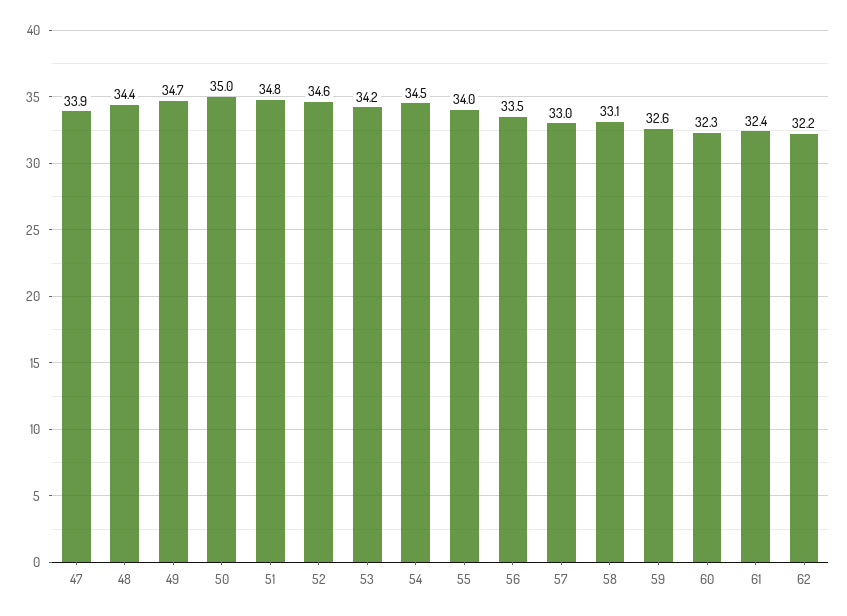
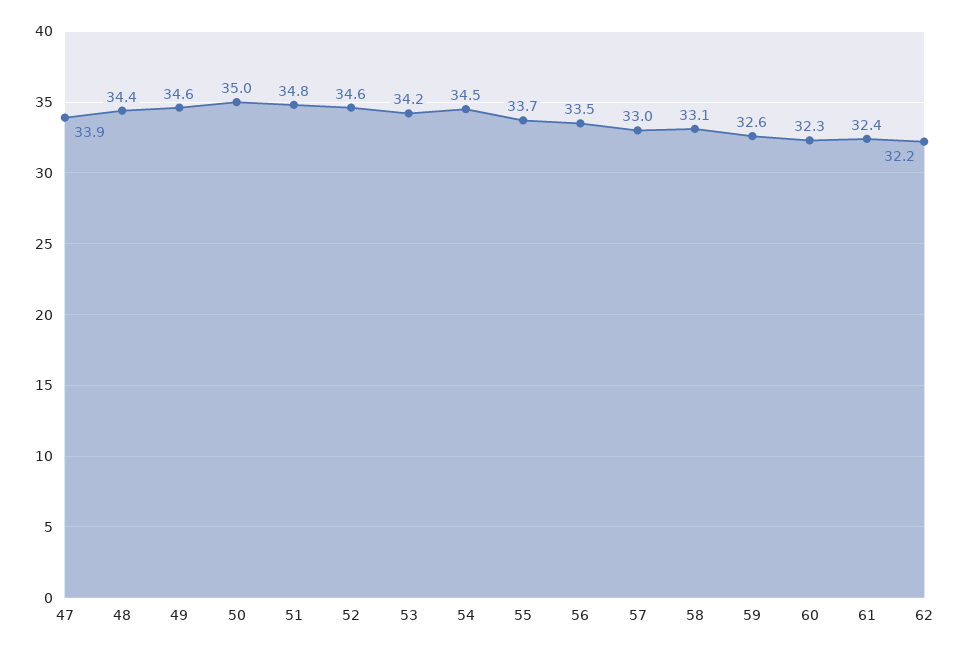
49: 34.7 -> 34.6
55: 34 -> 33.7

